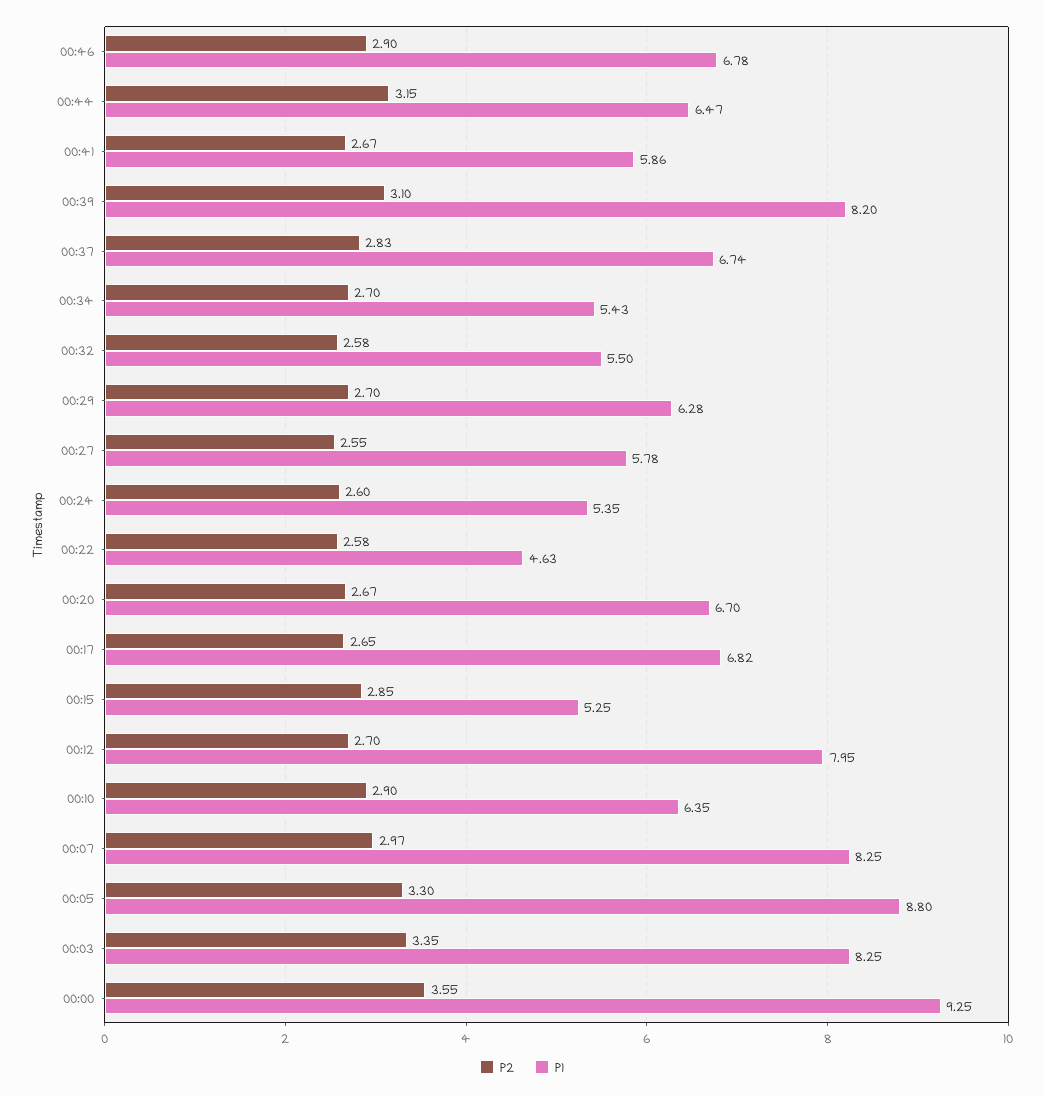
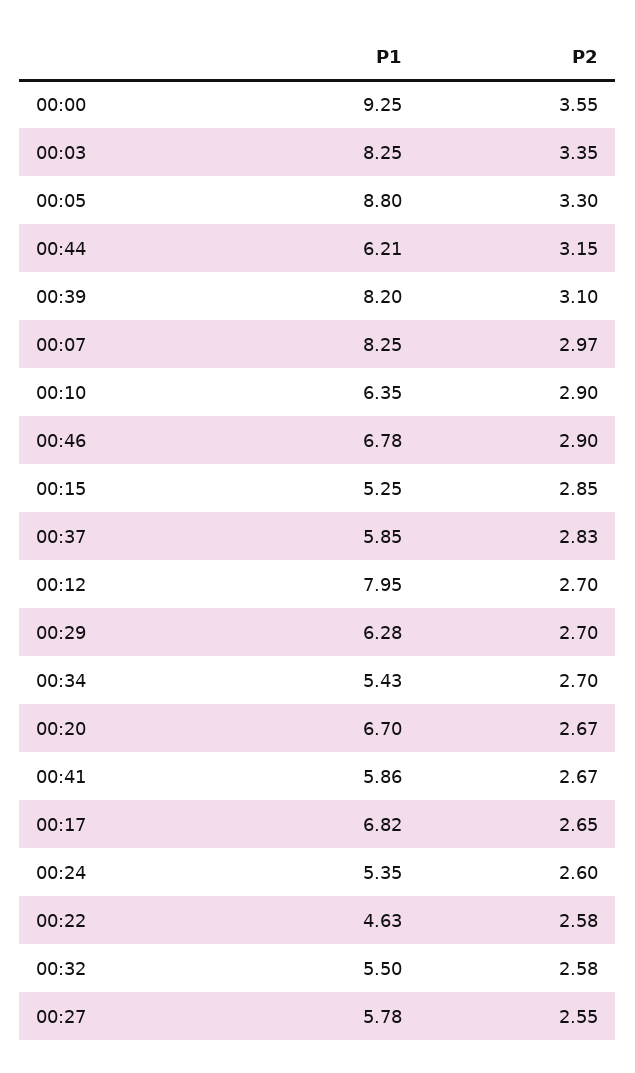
P1, 00:44: 6.47 -> 6.21
P1, 00:37: 6.74 -> 5.85

